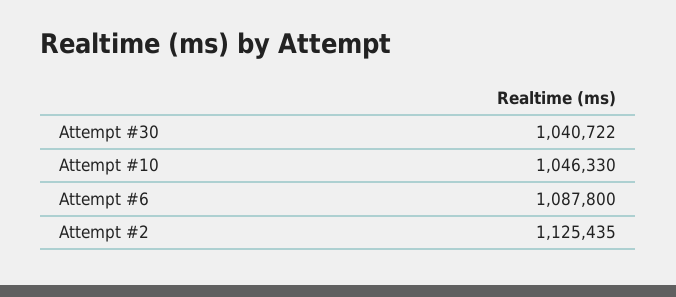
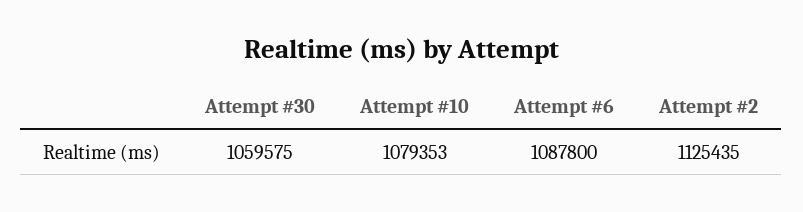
Attempt #30: 1040722 -> 1059575
Attempt #10: 1046330 -> 1079353

